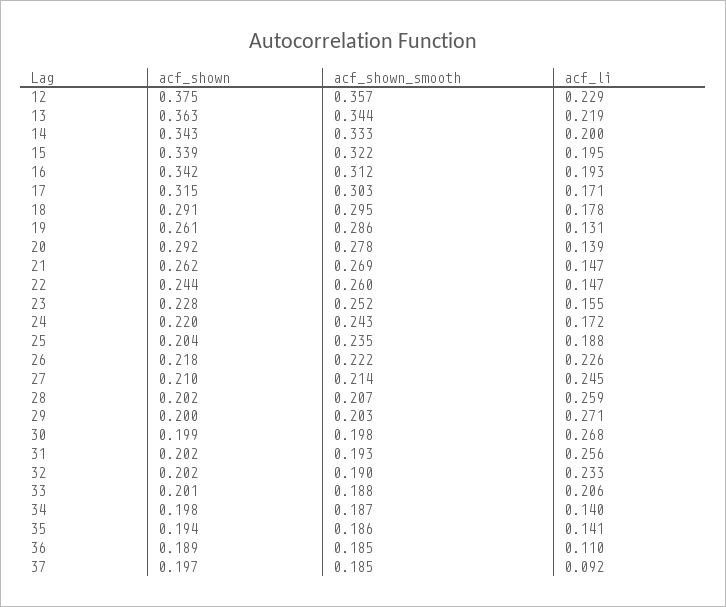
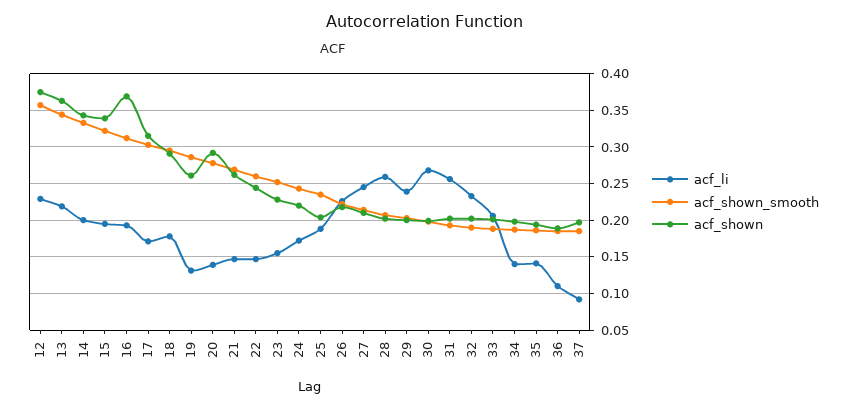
acf_shown, 16: 0.342 -> 0.37
acf_li, 29: 0.271 -> 0.24

